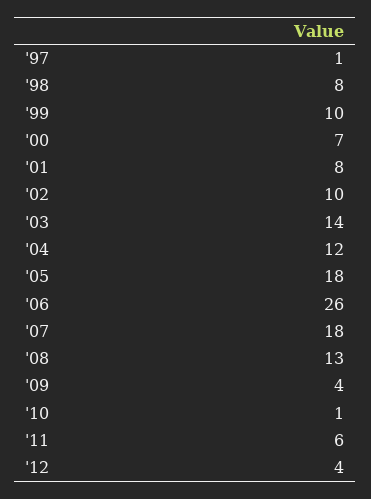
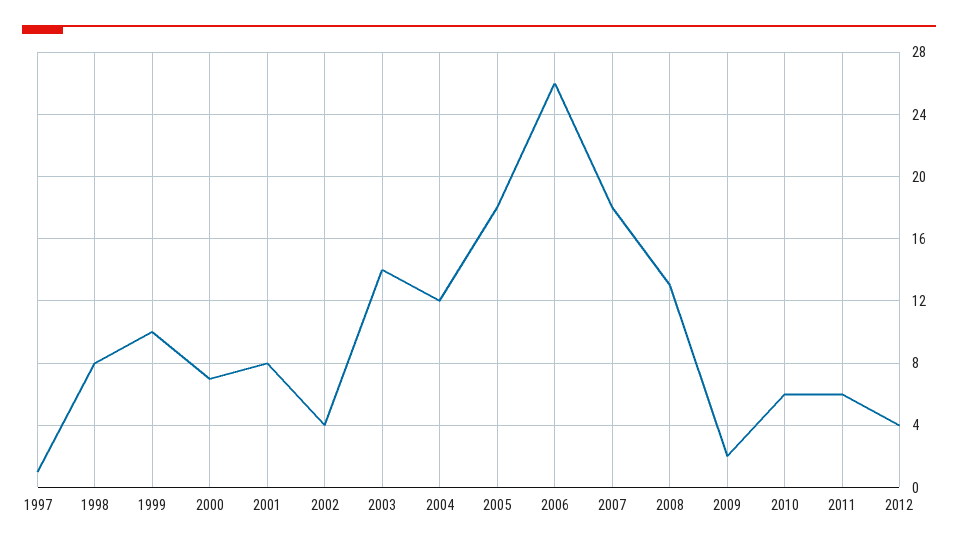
'02: 10 -> 4
'09: 4 -> 2
'10: 1 -> 6

